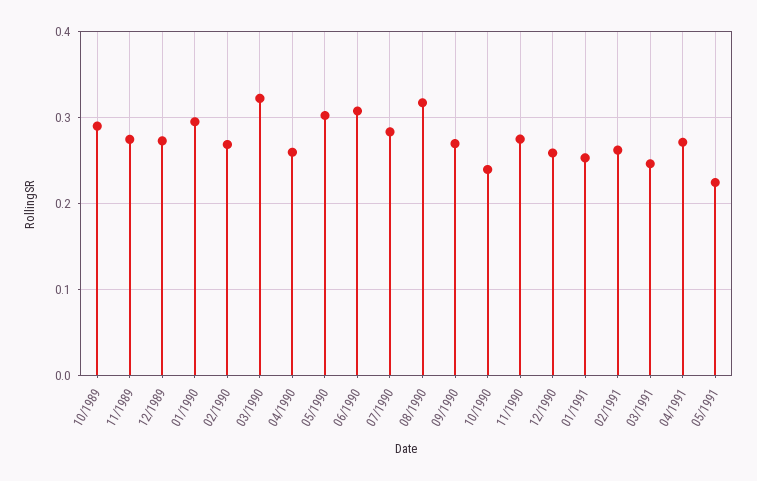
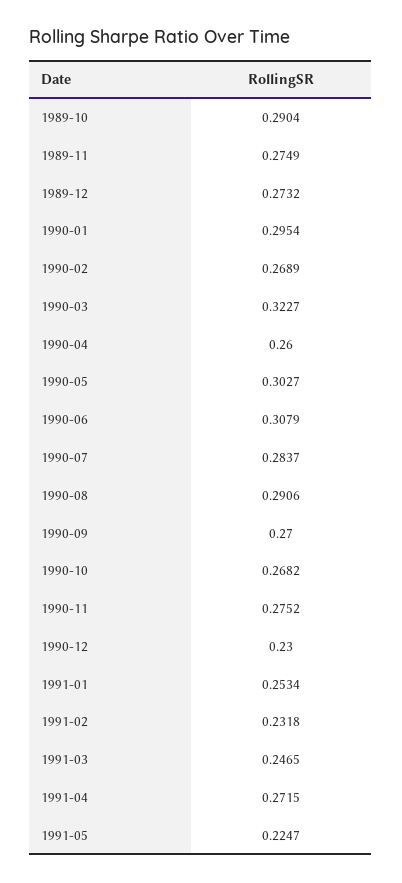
08/1990: 0.32 -> 0.2906
10/1990: 0.24 -> 0.2682
12/1990: 0.26 -> 0.23
02/1991: 0.26 -> 0.2318

